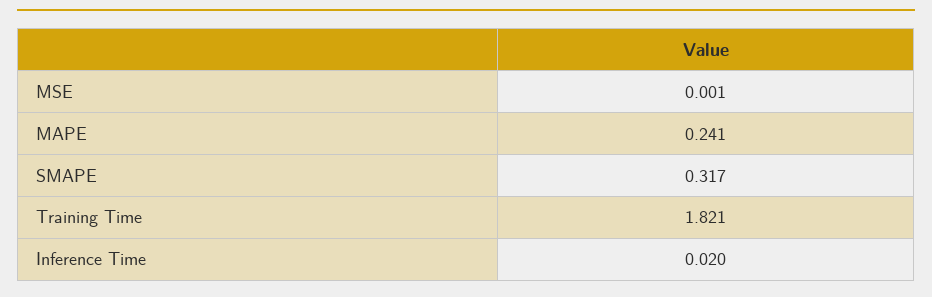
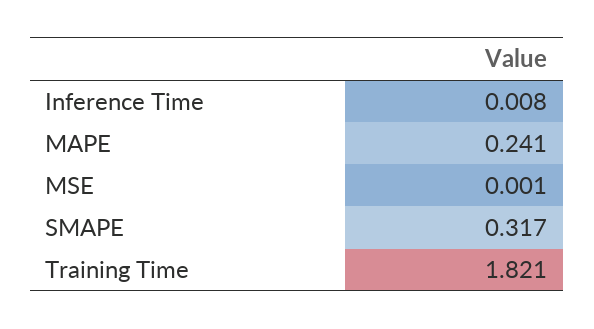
Inference Time: 0.02 -> 0.008

